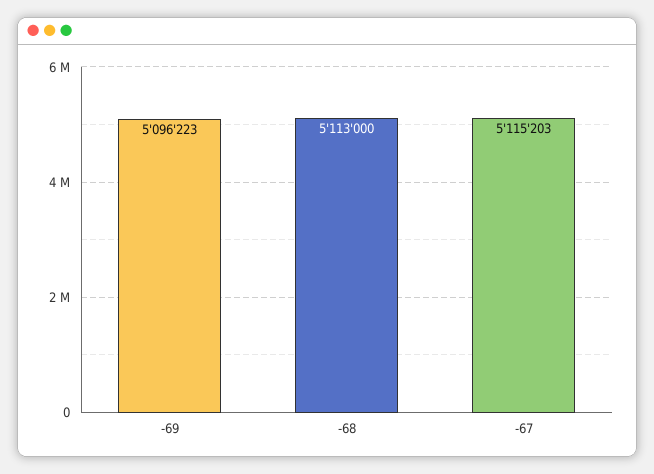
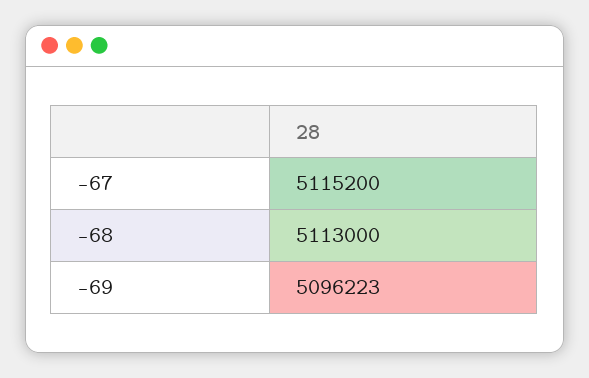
-67: 5115203 -> 5115200

